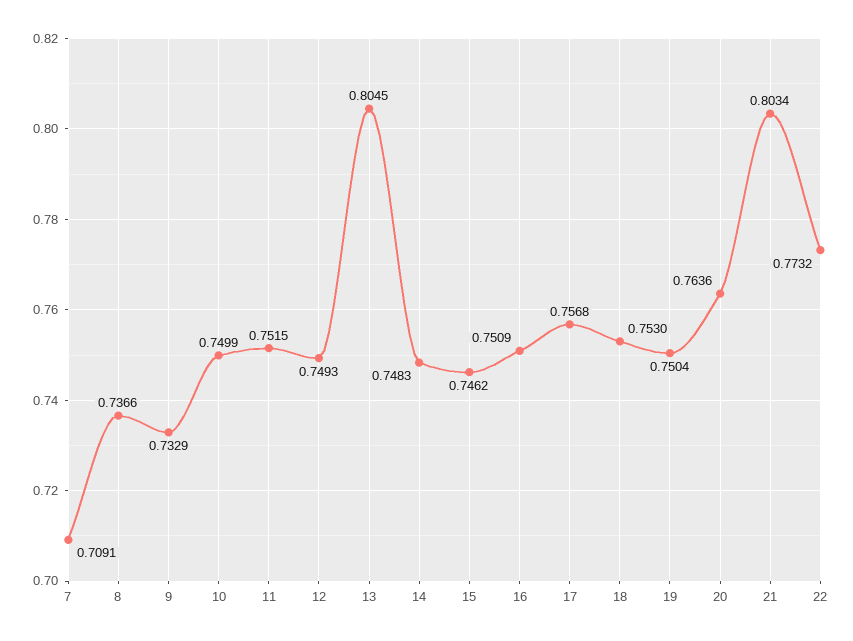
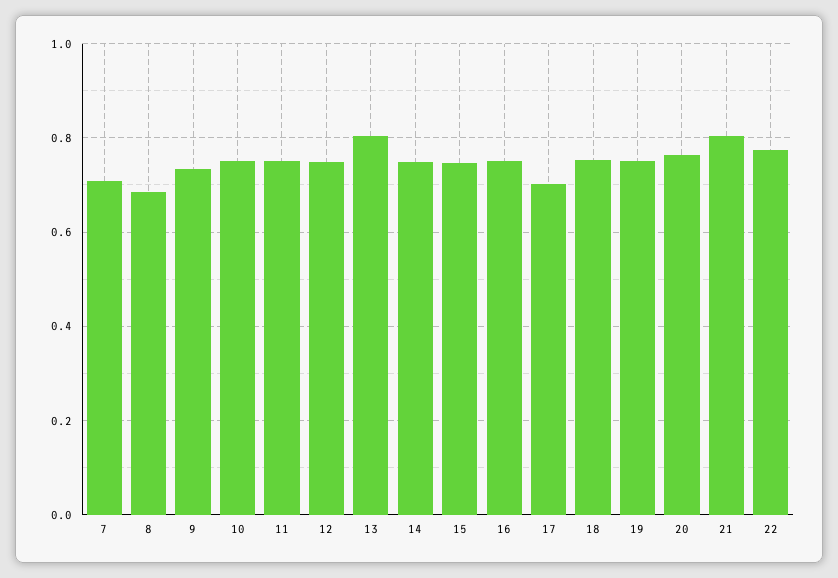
8: 0.7366 -> 0.68
17: 0.7568 -> 0.7

